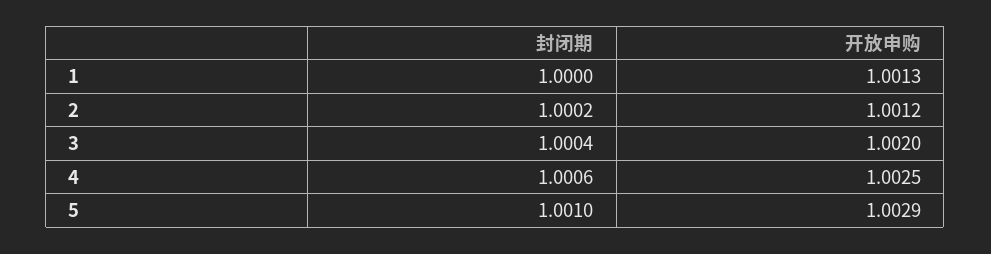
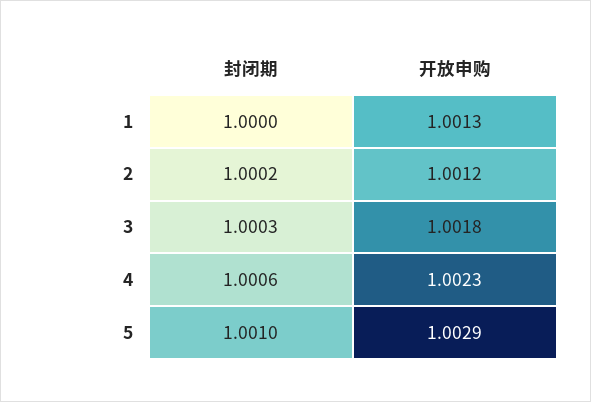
封闭期, 3: 1.0004 -> 1.0003
开放申购, 3: 1.002 -> 1.0018
开放申购, 4: 1.0025 -> 1.0023

